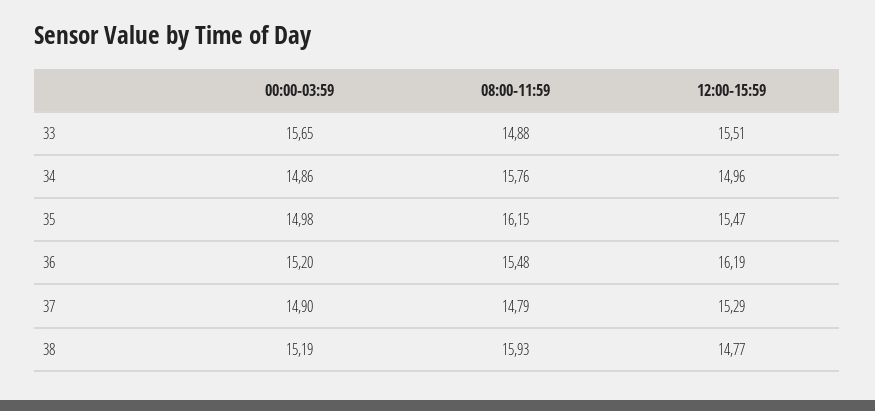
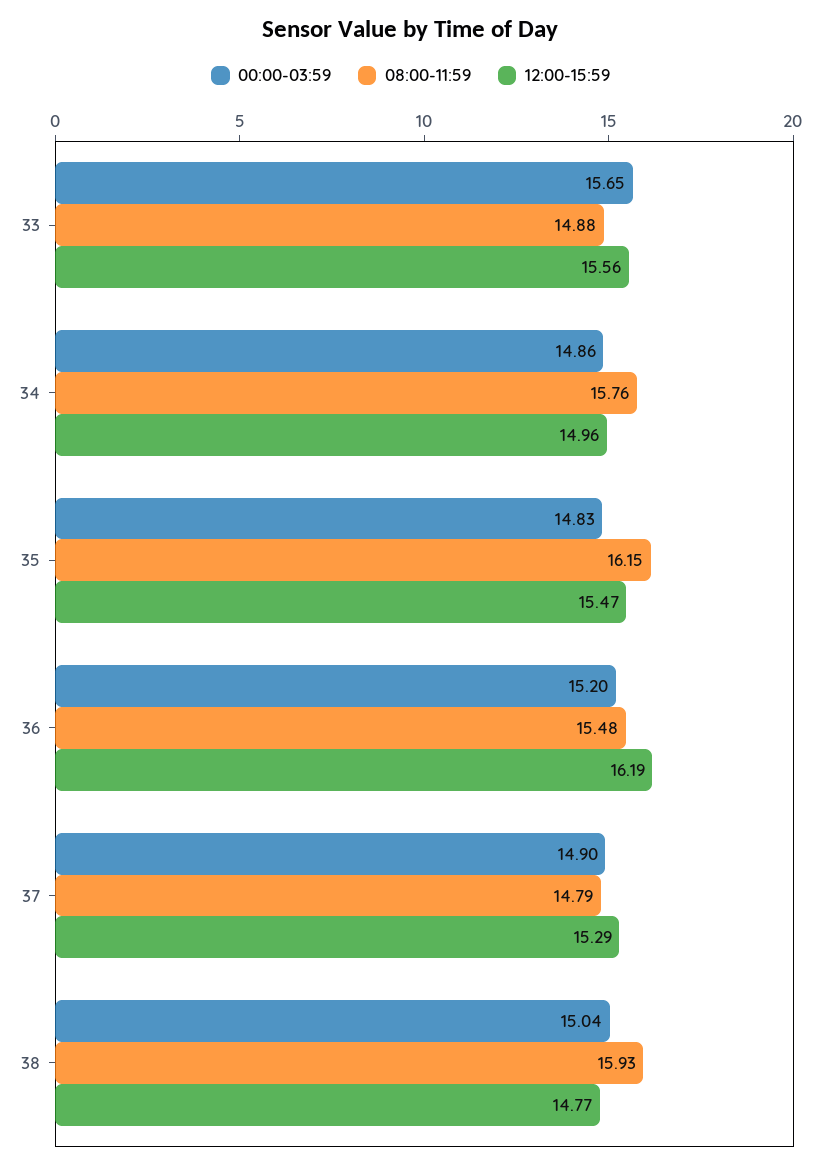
12:00-15:59, 33: 15.51 -> 15.56
00:00-03:59, 35: 14.98 -> 14.83
00:00-03:59, 38: 15.19 -> 15.04

